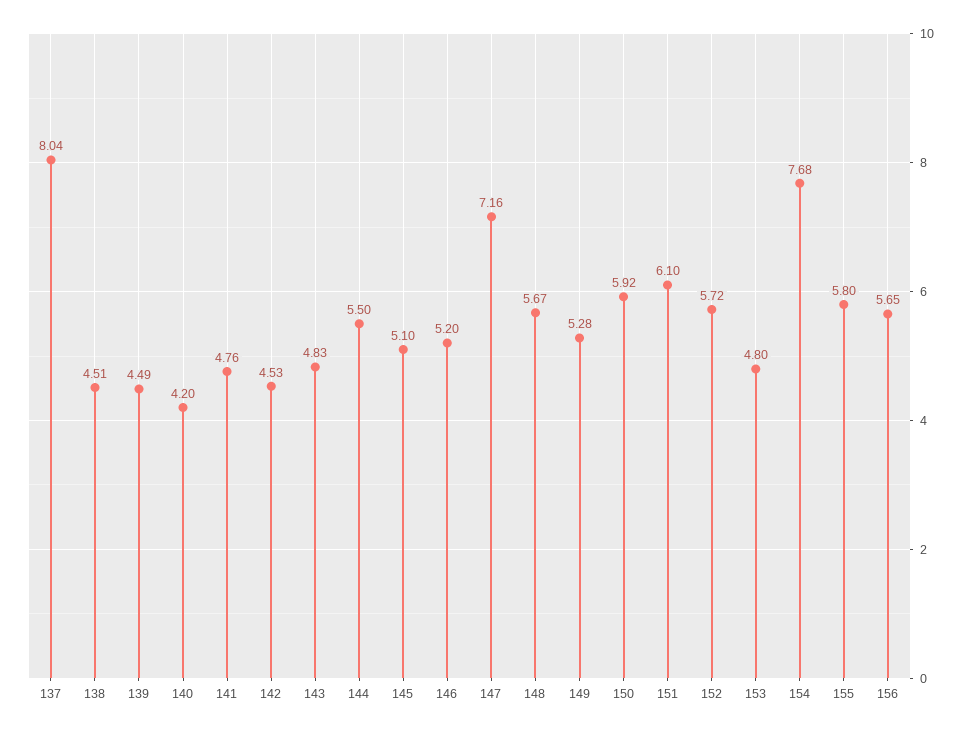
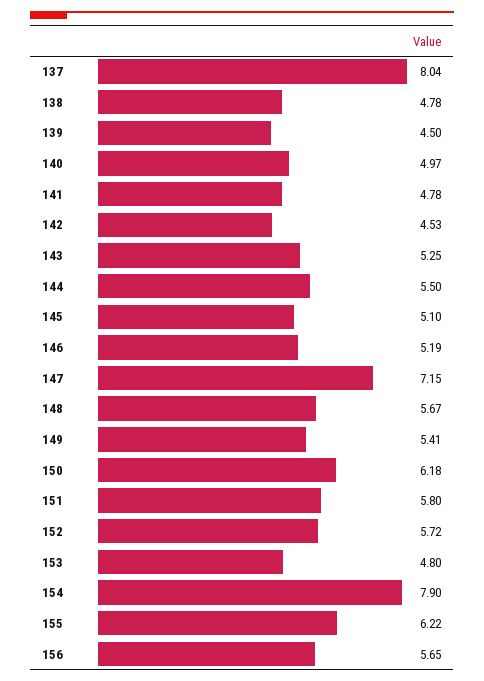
138: 4.51 -> 4.78
139: 4.49 -> 4.5
140: 4.2 -> 4.97
141: 4.76 -> 4.78
143: 4.83 -> 5.25
146: 5.2 -> 5.19
147: 7.16 -> 7.15
149: 5.28 -> 5.41
150: 5.92 -> 6.18
151: 6.1 -> 5.8
154: 7.68 -> 7.9
155: 5.8 -> 6.22

